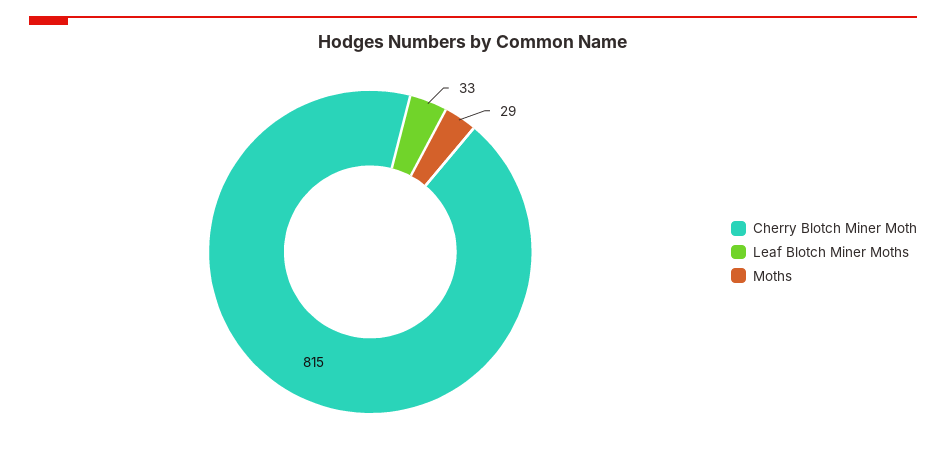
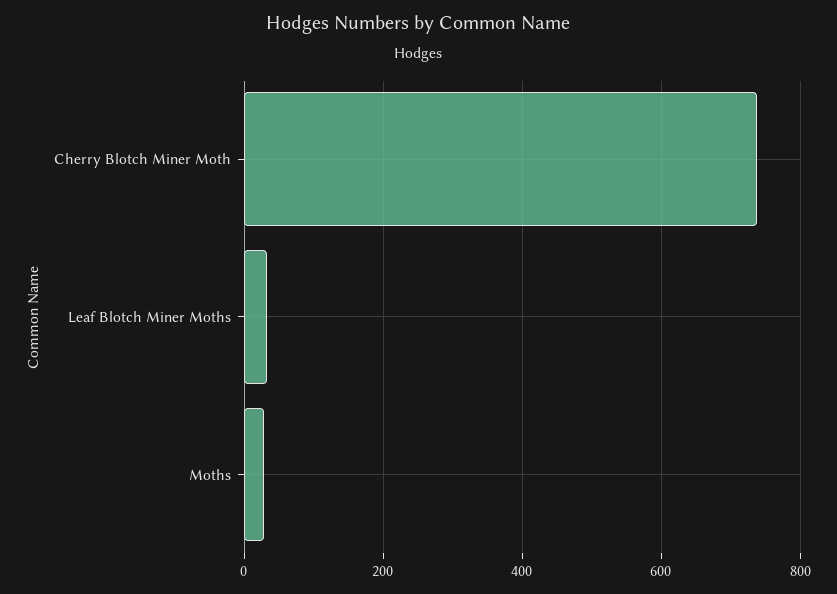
Cherry Blotch Miner Moth: 815 -> 740

